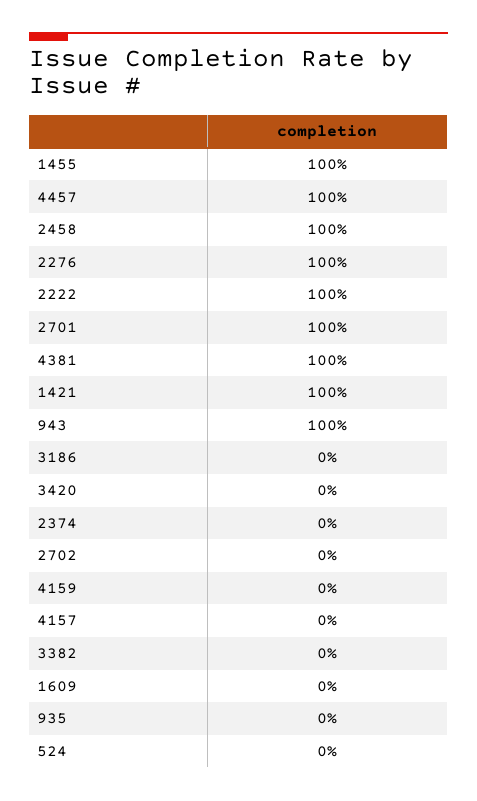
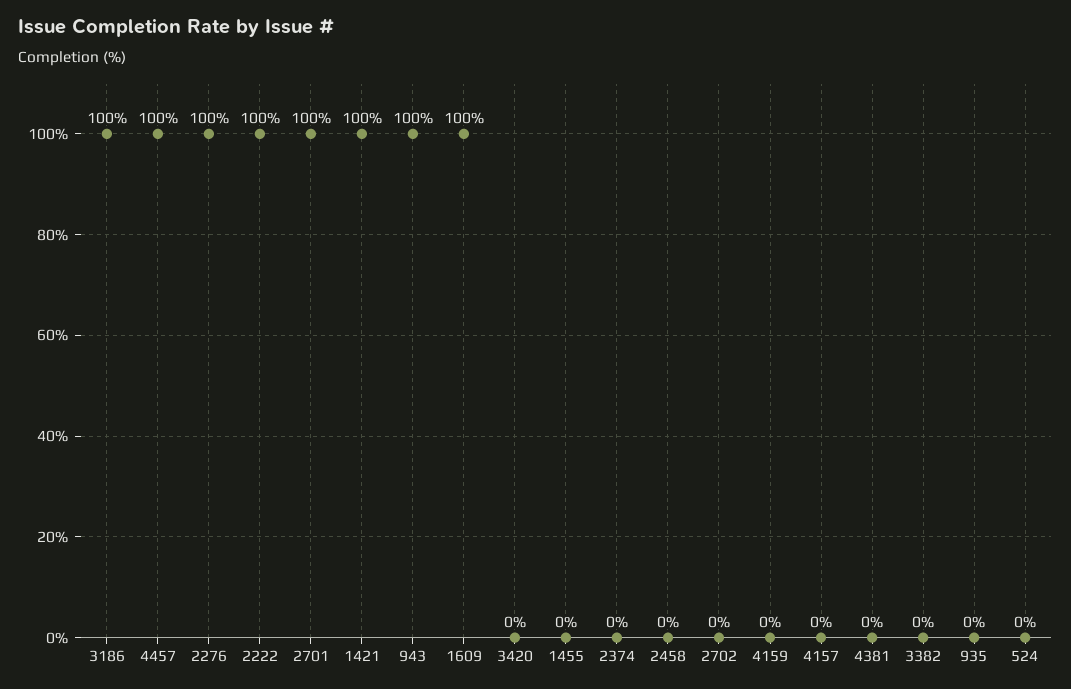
1455: 100 -> 0
2458: 100 -> 0
4381: 100 -> 0
3186: 0 -> 100
1609: 0 -> 100

